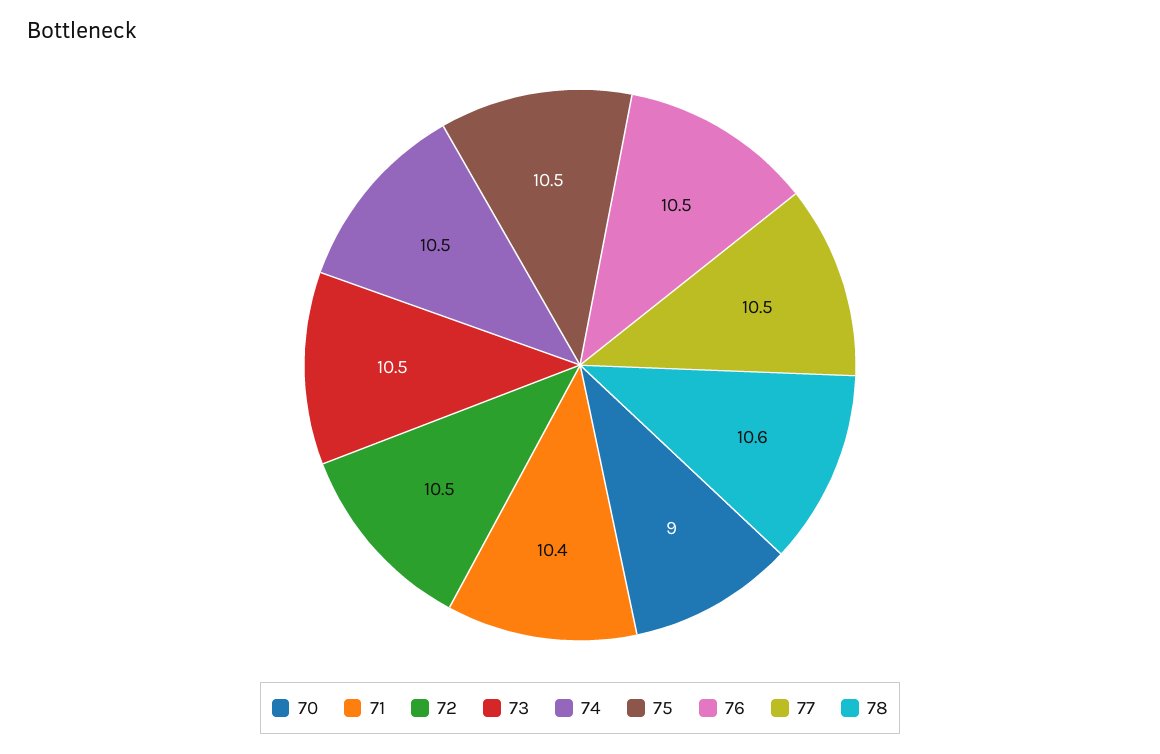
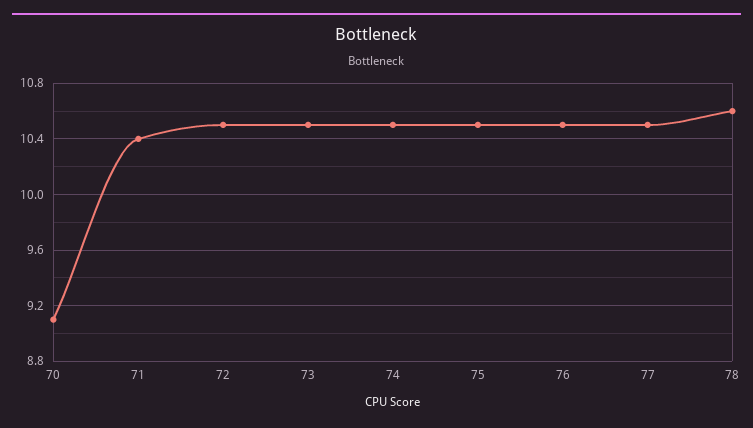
70: 9 -> 9.1

